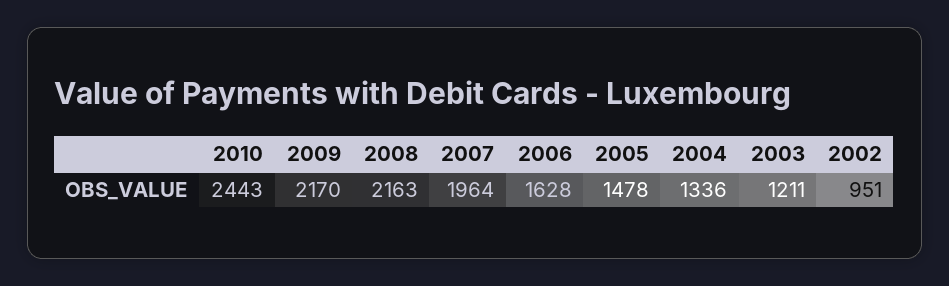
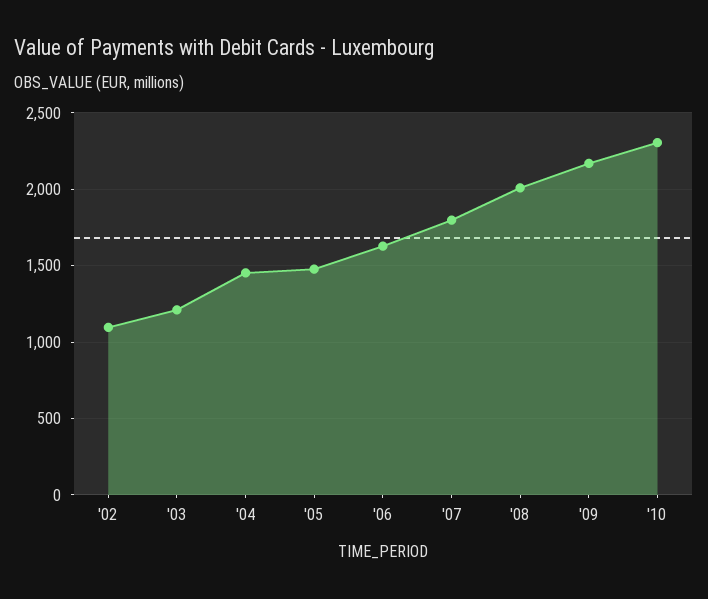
2010: 2443 -> 2300
2008: 2163 -> 2000
2007: 1964 -> 1800
2004: 1336 -> 1450
2002: 951 -> 1100

